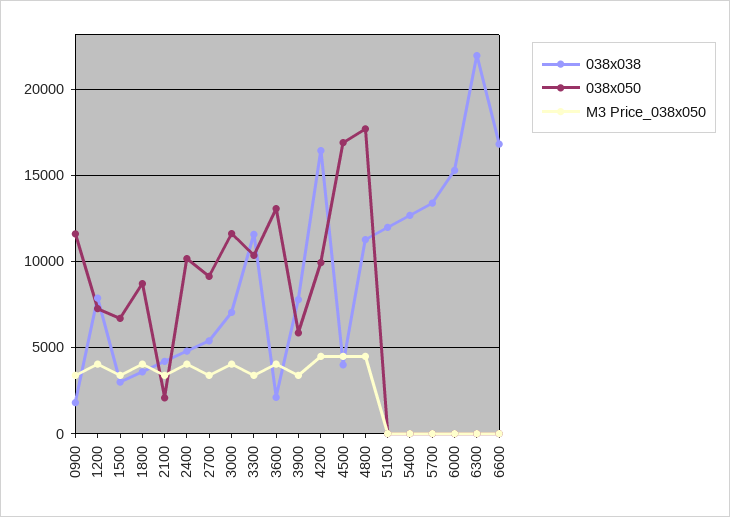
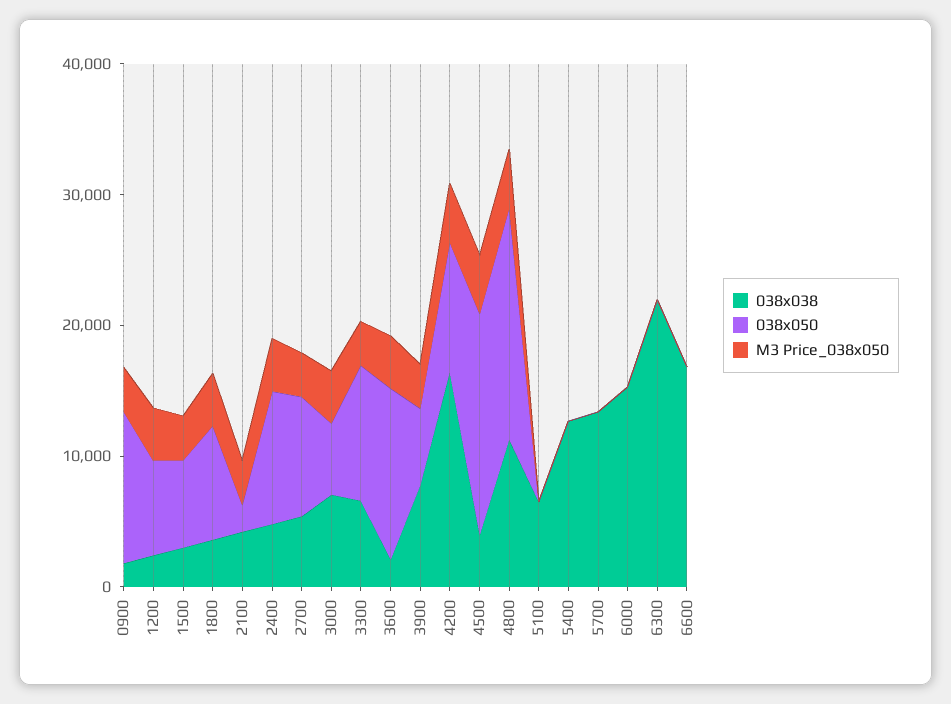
038x038, 1200: 8000 -> 2000
038x050, 3000: 11500 -> 6000
038x038, 3300: 11500 -> 6000
038x038, 5100: 12000 -> 6000

